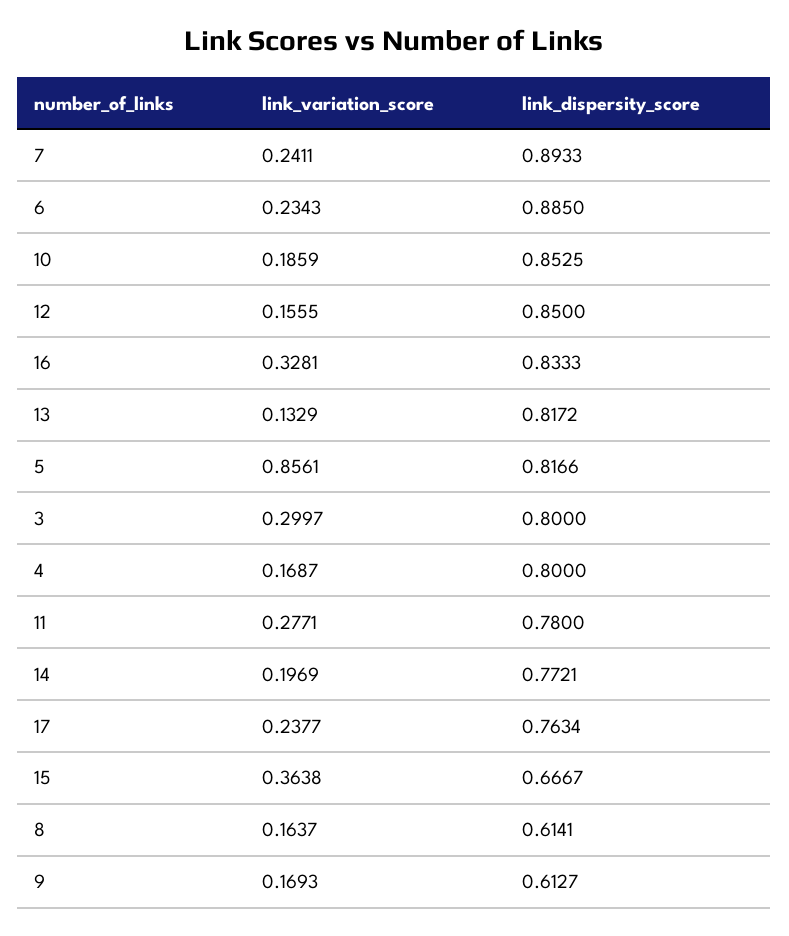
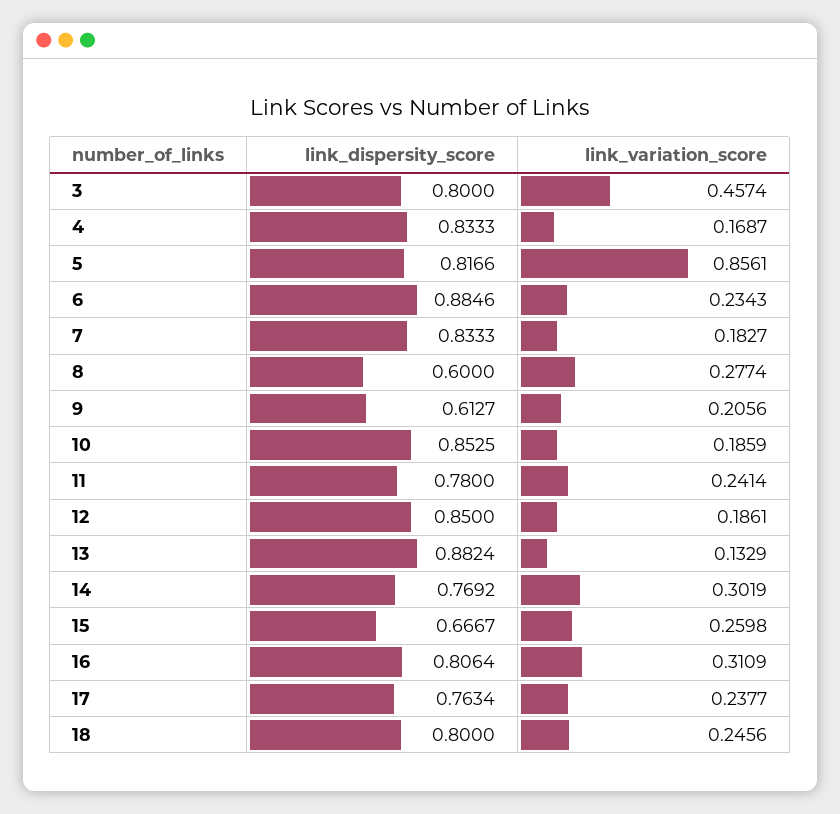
link_variation_score, 7: 0.2411 -> 0.1827
link_dispersity_score, 7: 0.8933 -> 0.8333
link_dispersity_score, 6: 0.885 -> 0.8846
link_variation_score, 12: 0.1555 -> 0.1861
link_variation_score, 16: 0.3281 -> 0.3109
link_dispersity_score, 16: 0.8333 -> 0.8064
link_dispersity_score, 13: 0.8172 -> 0.8824
link_variation_score, 3: 0.2997 -> 0.4574
link_dispersity_score, 4: 0.8 -> 0.8333
link_variation_score, 11: 0.2771 -> 0.2414
link_variation_score, 14: 0.1969 -> 0.3019
link_dispersity_score, 14: 0.7721 -> 0.7692
link_variation_score, 15: 0.3638 -> 0.2598
link_variation_score, 8: 0.1637 -> 0.2774
link_dispersity_score, 8: 0.6141 -> 0.6
link_variation_score, 9: 0.1693 -> 0.2056
link_dispersity_score, 18: none -> 0.8
link_variation_score, 18: none -> 0.2456

